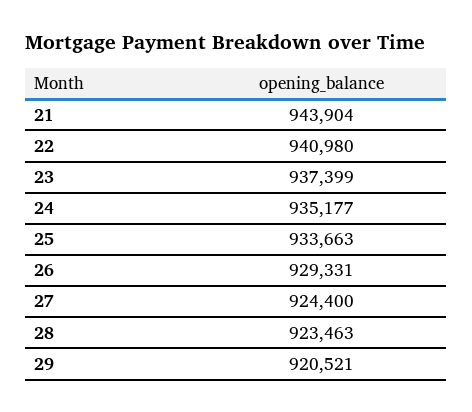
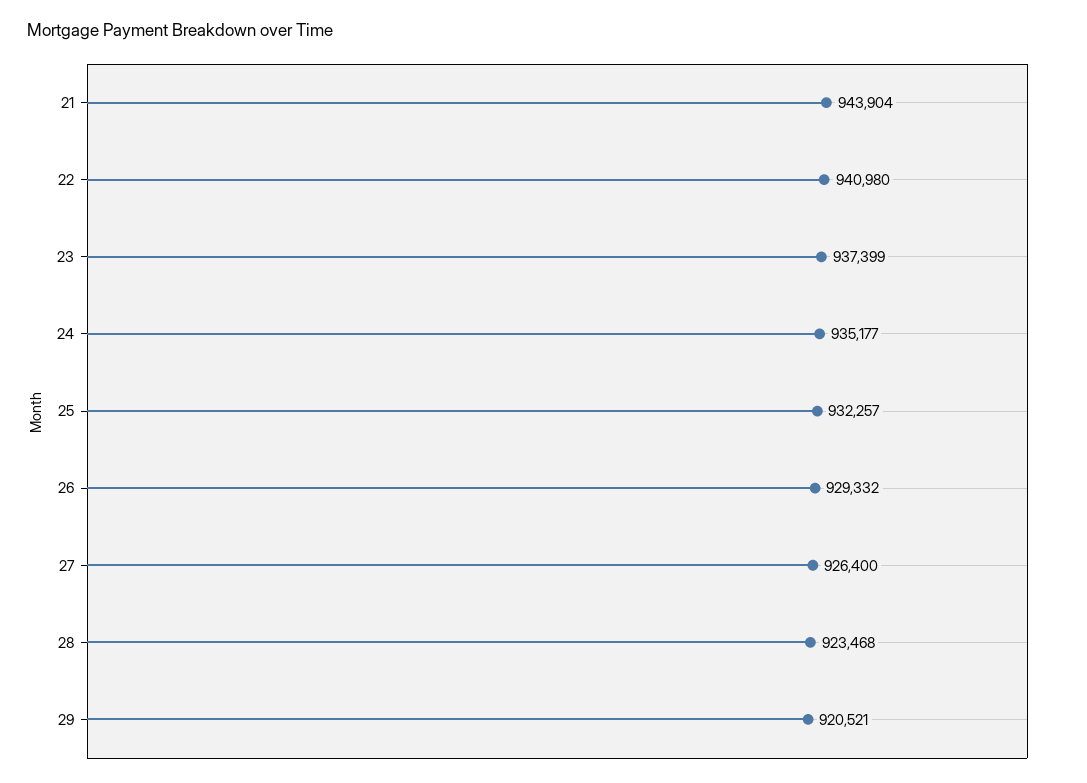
25: 933663 -> 932257
26: 929331 -> 929332
27: 924400 -> 926400
28: 923463 -> 923468

